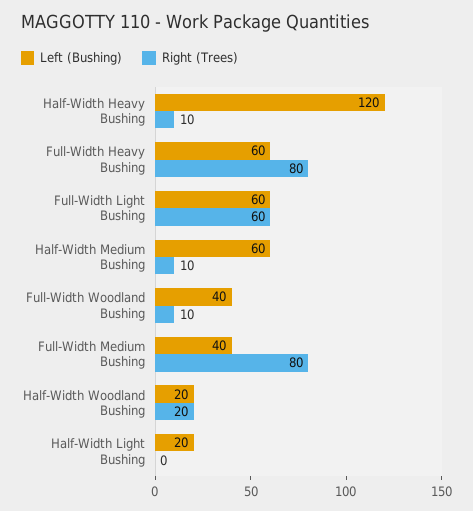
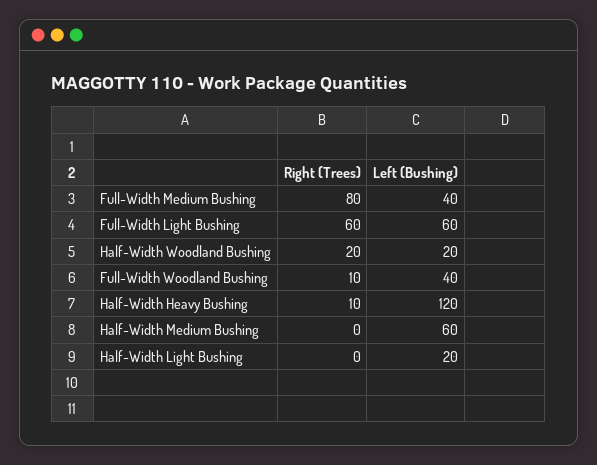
Left (Bushing), Full-Width Heavy Bushing: 60 -> none
Right (Trees), Full-Width Heavy Bushing: 80 -> none
Right (Trees), Half-Width Medium Bushing: 10 -> 0

